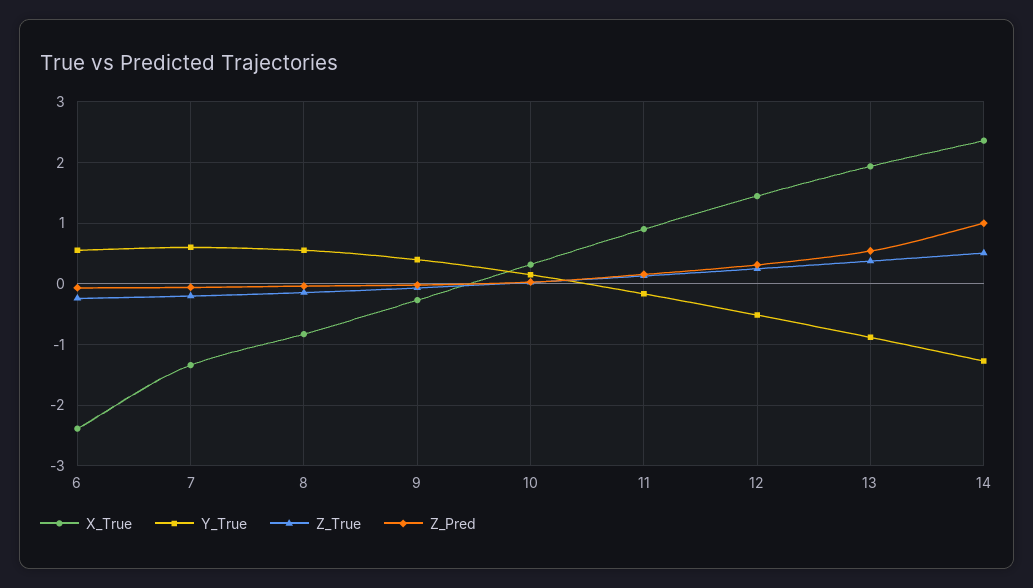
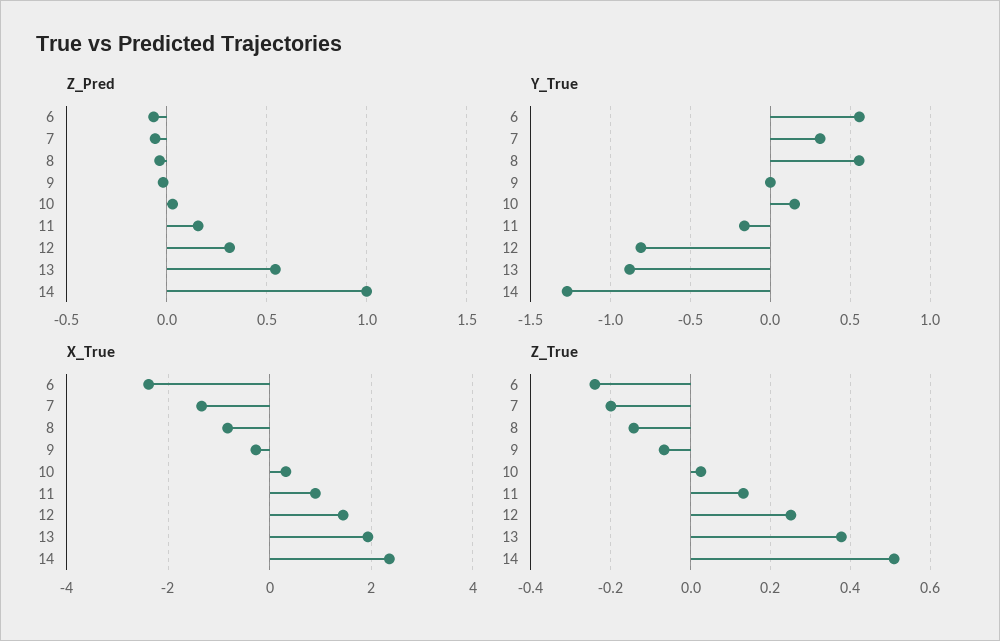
Y_True, 7: 0.6 -> 0.3
Y_True, 9: 0.4 -> 0
Y_True, 12: -0.5 -> -0.8

